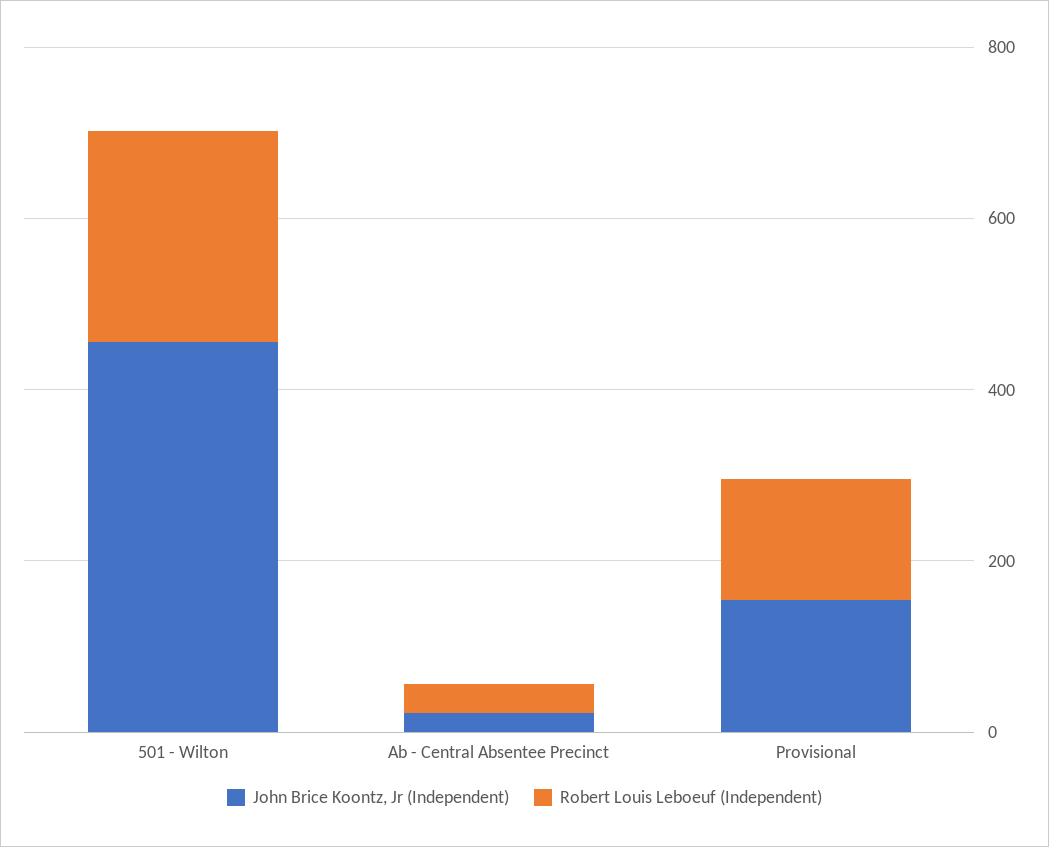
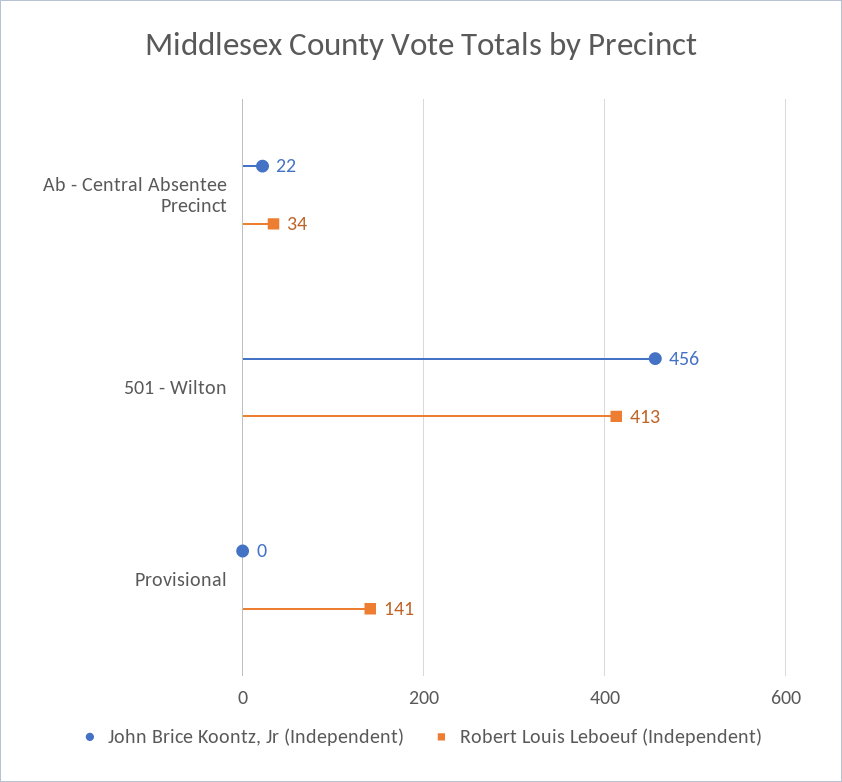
Robert Louis Leboeuf (Independent), 501 - Wilton: 250 -> 413
John Brice Koontz, Jr (Independent), Provisional: 150 -> 0

